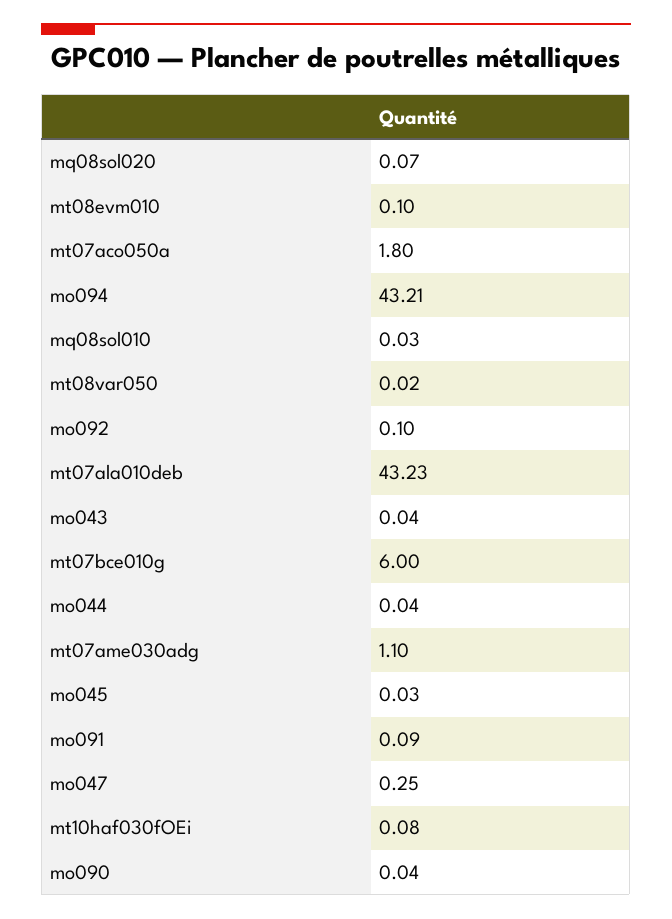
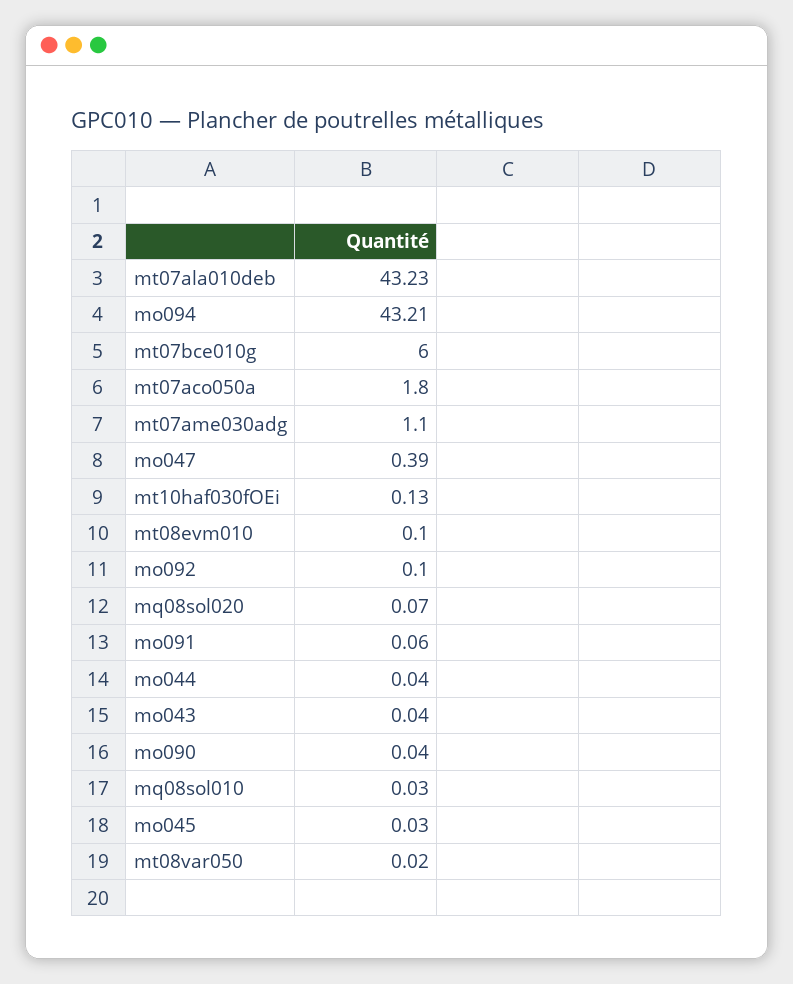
mo091: 0.09 -> 0.06
mo047: 0.25 -> 0.39
mt10haf030fOEi: 0.08 -> 0.13

